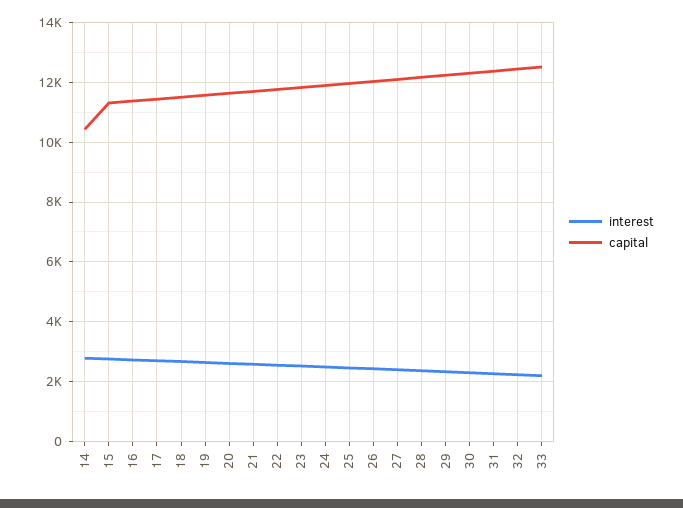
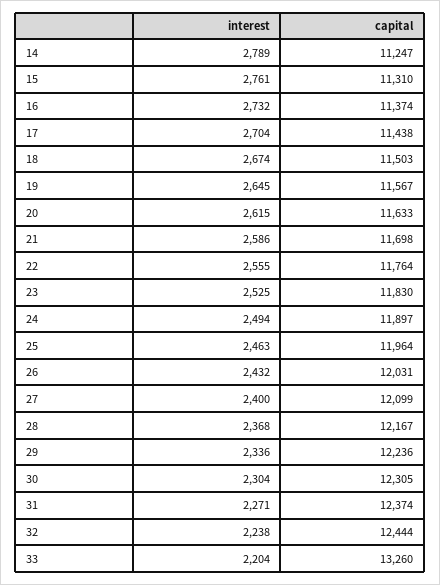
capital, 14: 10500 -> 11247
capital, 33: 12500 -> 13260

